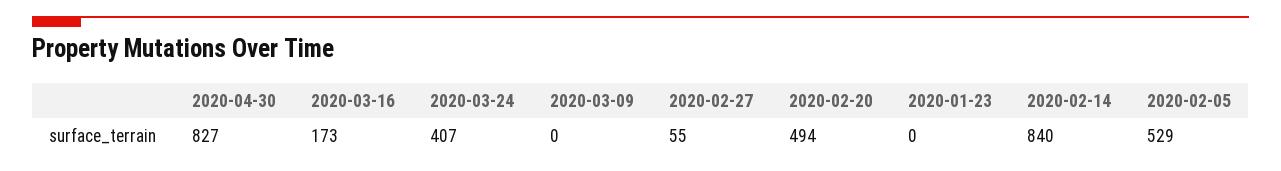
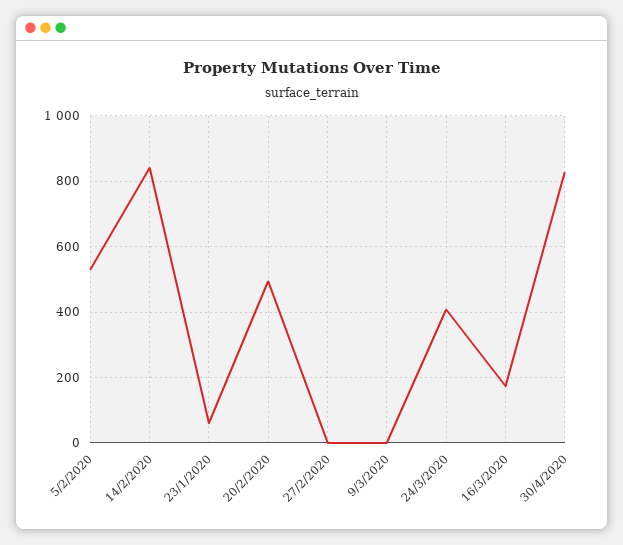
2020-02-27: 55 -> 0
2020-01-23: 0 -> 60

